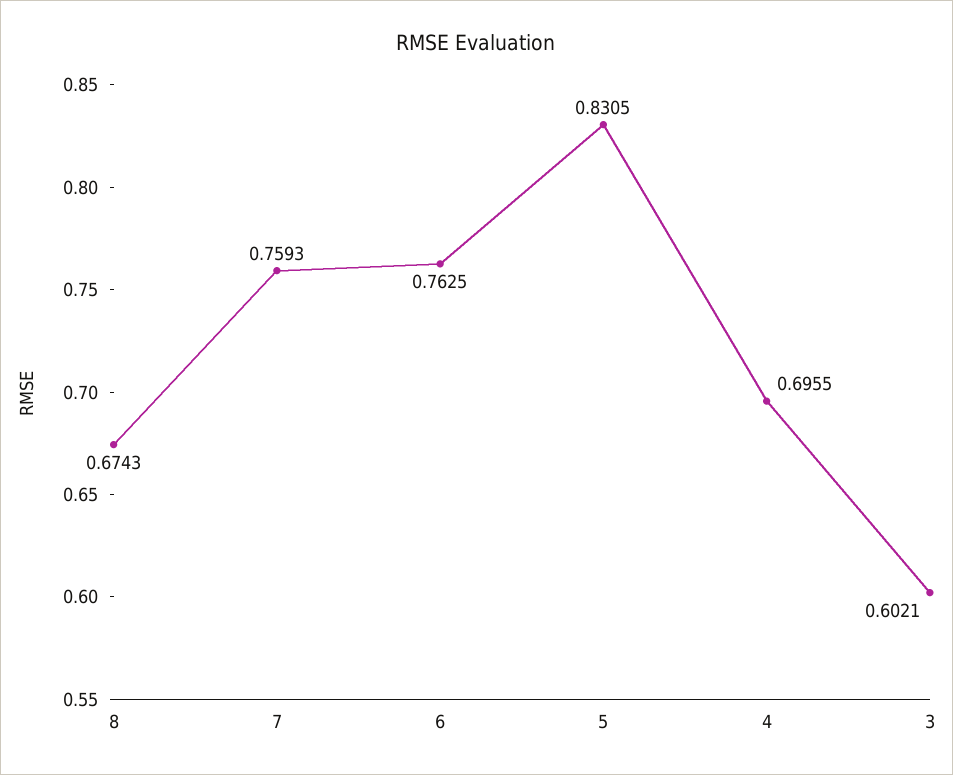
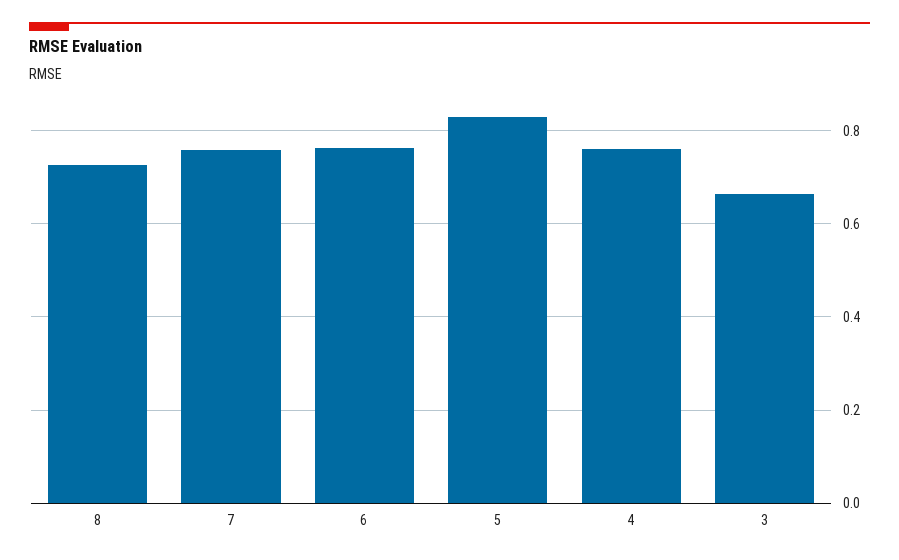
8: 0.6743 -> 0.72
4: 0.6955 -> 0.76
3: 0.6021 -> 0.66

